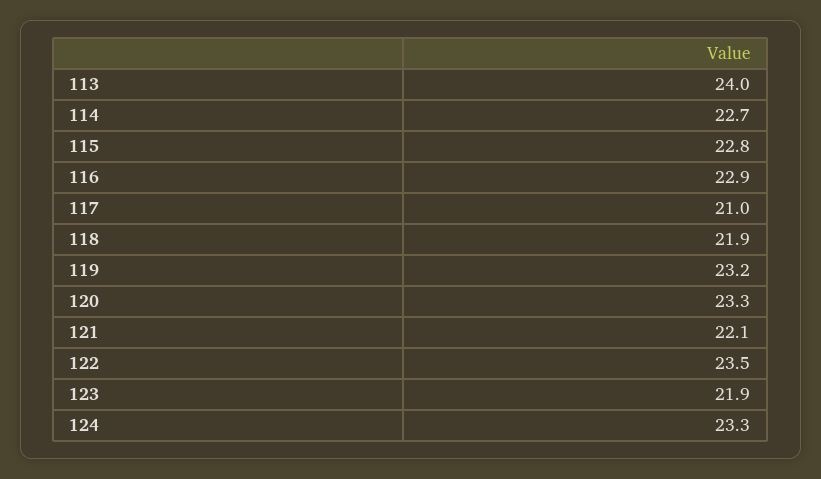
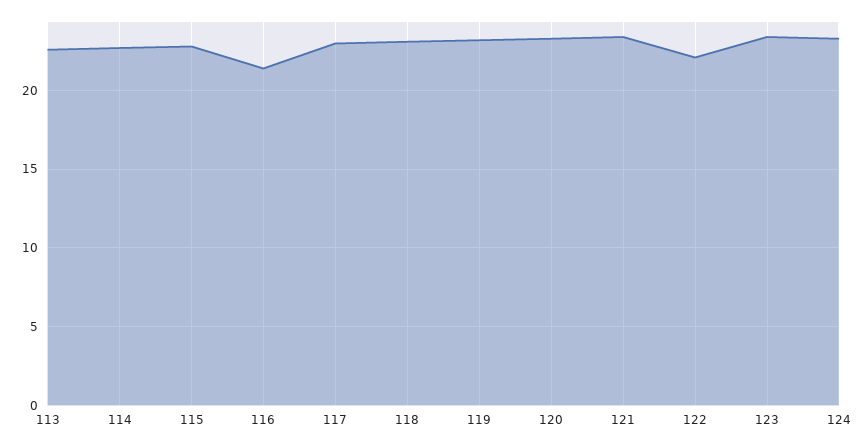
113: 24 -> 22.5
116: 22.9 -> 21.5
117: 21 -> 23
118: 21.9 -> 23
121: 22.1 -> 23.5
122: 23.5 -> 22
123: 21.9 -> 23.5

